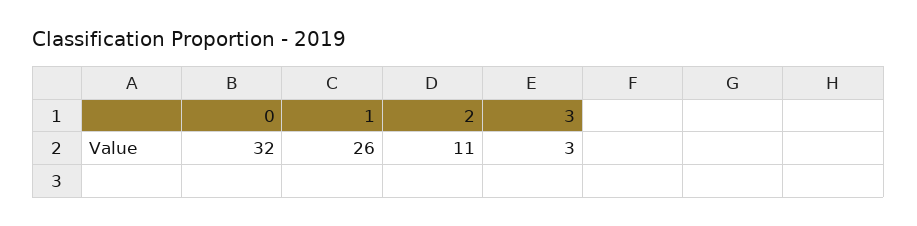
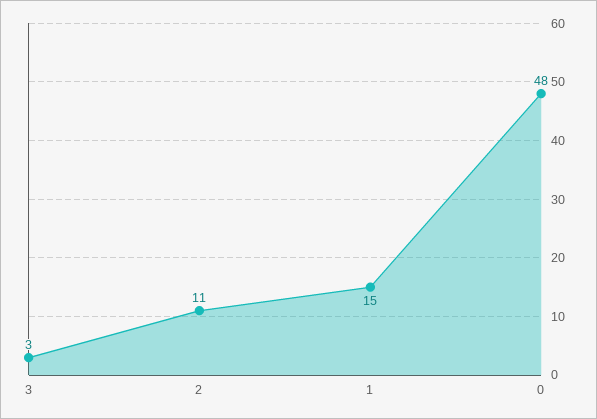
0: 32 -> 48
1: 26 -> 15

